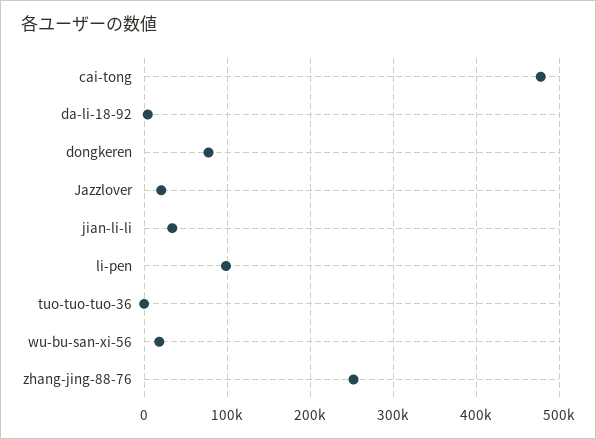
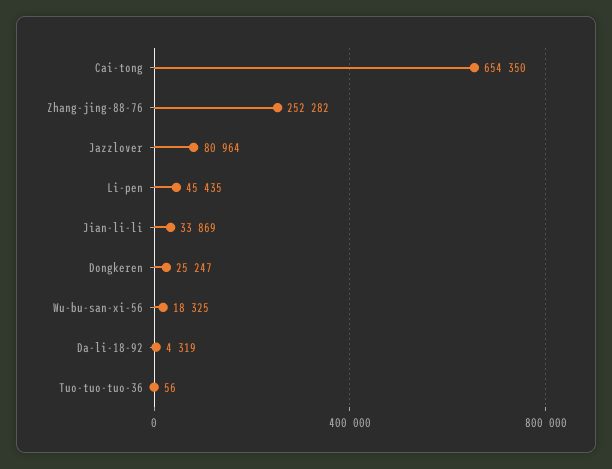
cai-tong: 480000 -> 654350
dongkeren: 80000 -> 25247
Jazzlover: 20000 -> 80964
li-pen: 100000 -> 45435

